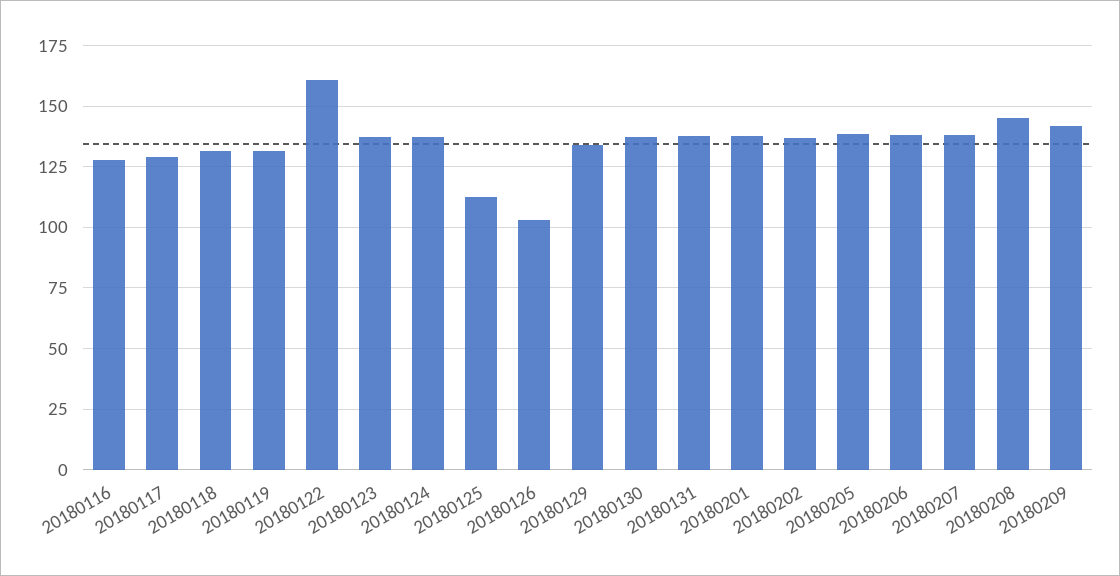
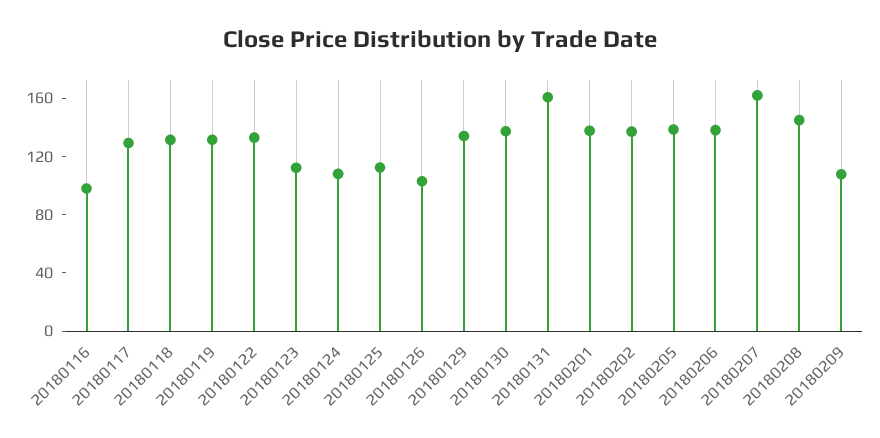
20180116: 127.5 -> 100
20180122: 160 -> 130
20180123: 137.5 -> 110
20180124: 137.5 -> 110
20180131: 137.5 -> 160
20180207: 137.5 -> 160
20180209: 142.5 -> 110

